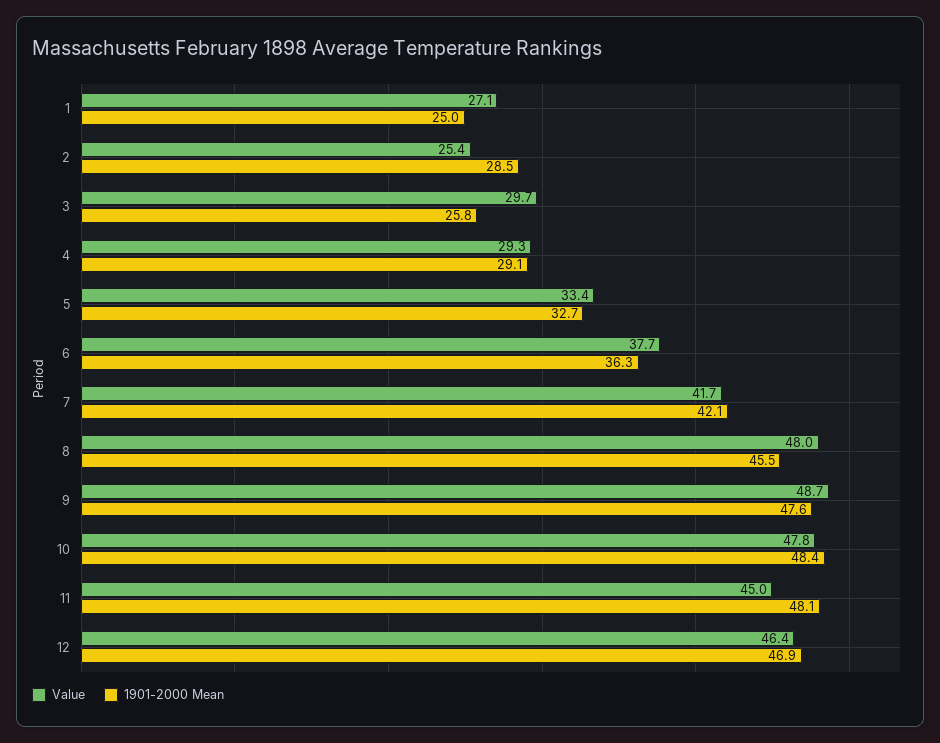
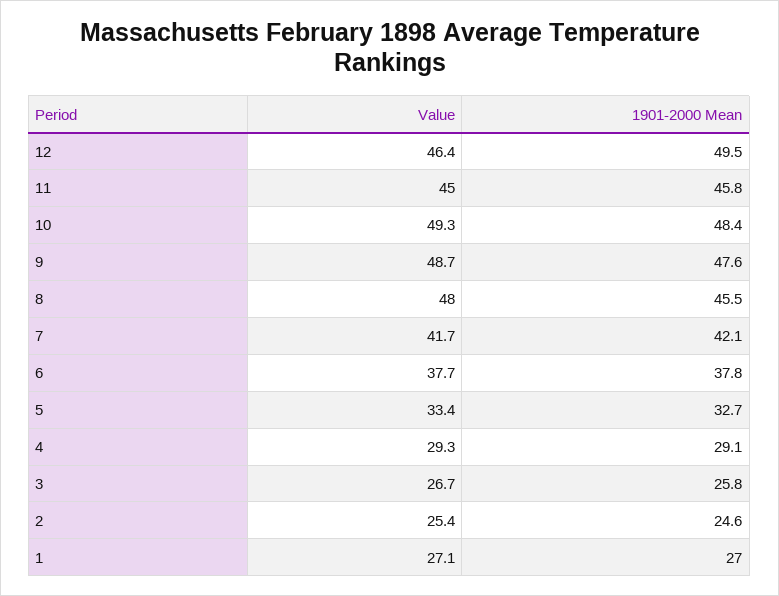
1901-2000 Mean, 1: 25 -> 27
1901-2000 Mean, 2: 28.5 -> 24.6
Value, 3: 29.7 -> 26.7
1901-2000 Mean, 6: 36.3 -> 37.8
Value, 10: 47.8 -> 49.3
1901-2000 Mean, 11: 48.1 -> 45.8
1901-2000 Mean, 12: 46.9 -> 49.5

